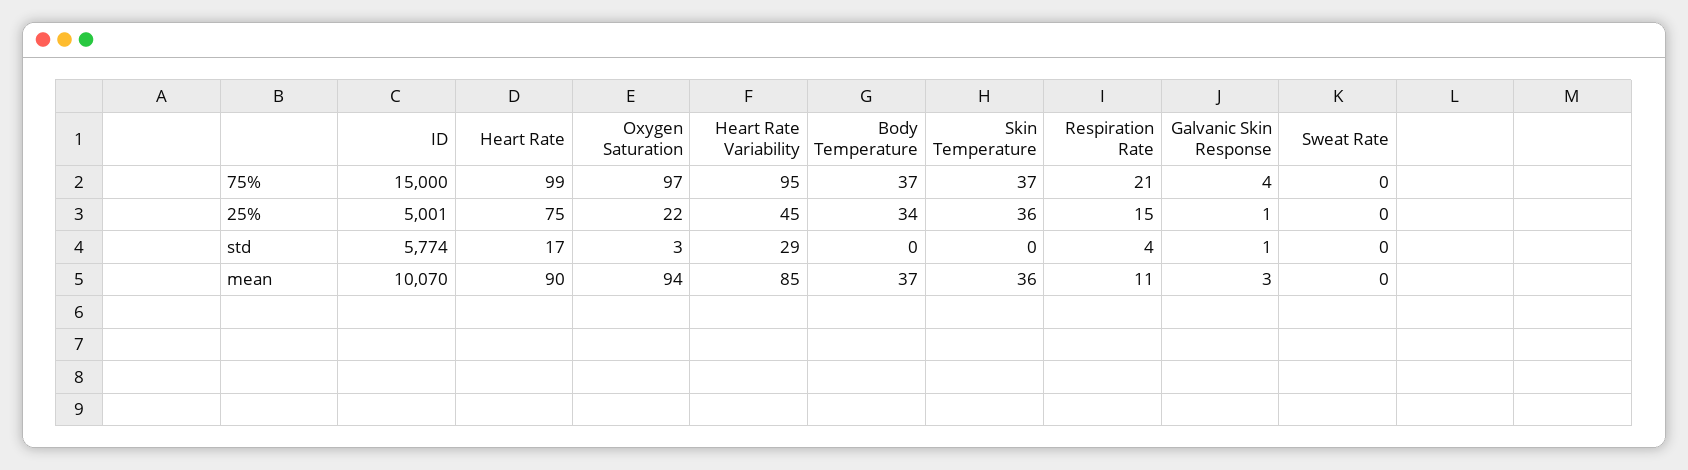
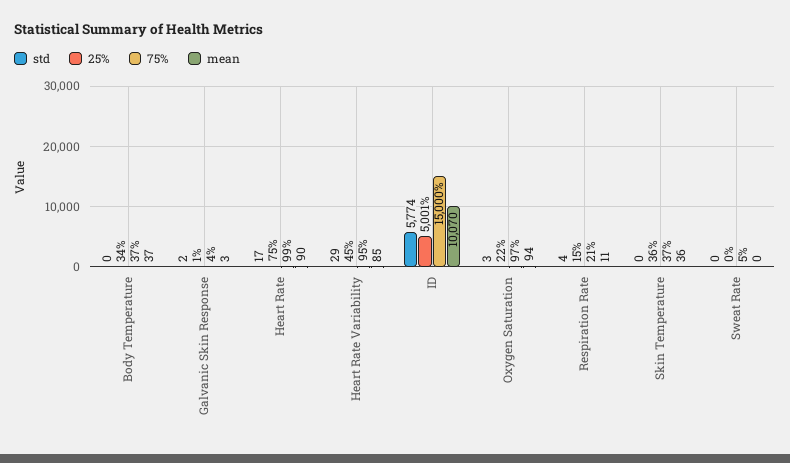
75%, Sweat Rate: 0 -> 5
std, Galvanic Skin Response: 1 -> 2

